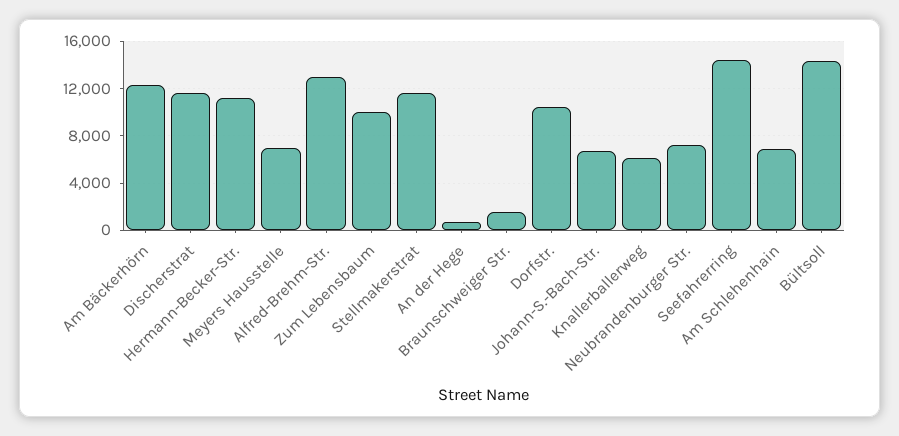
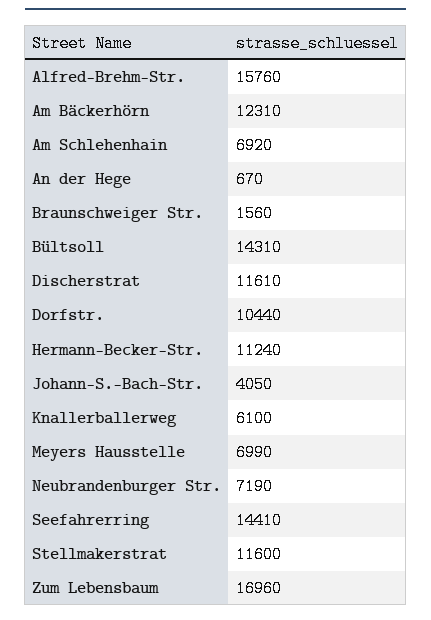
Alfred-Brehm-Str.: 13000 -> 15760
Zum Lebensbaum: 10000 -> 16960
Johann-S.-Bach-Str.: 7000 -> 4050

